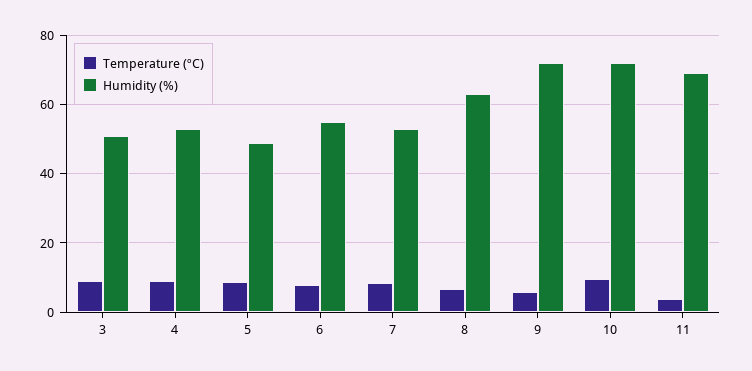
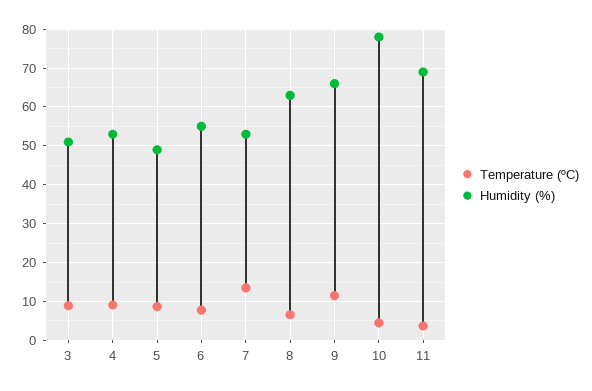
Temperature (ºC), 7: 8 -> 14
Temperature (ºC), 9: 6 -> 12
Humidity (%), 9: 72 -> 66
Temperature (ºC), 10: 10 -> 4
Humidity (%), 10: 72 -> 78

